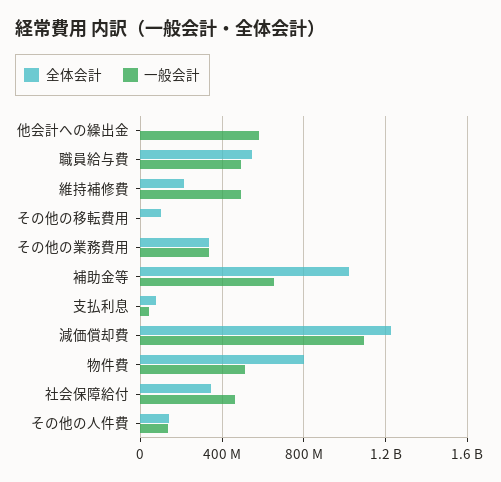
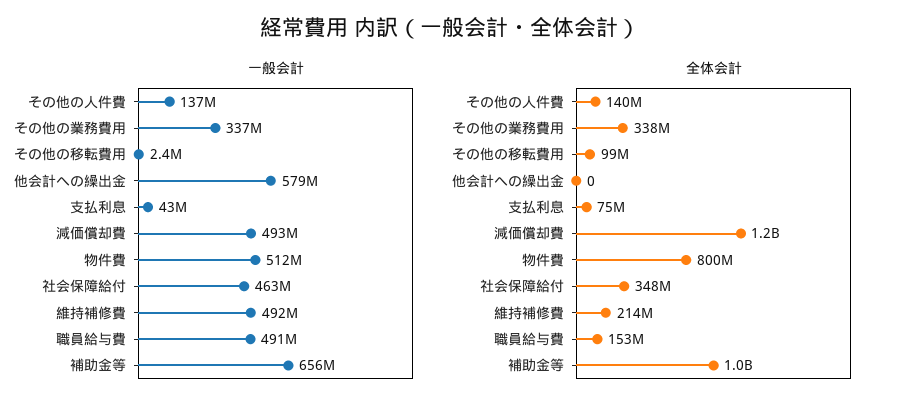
全体会計, 職員給与費: 550000000 -> 153000000
一般会計, 減価償却費: 1100000000 -> 493000000

